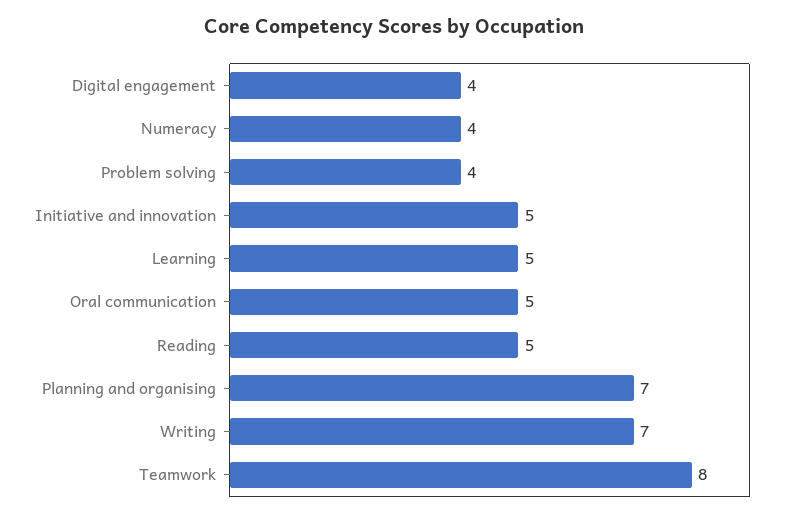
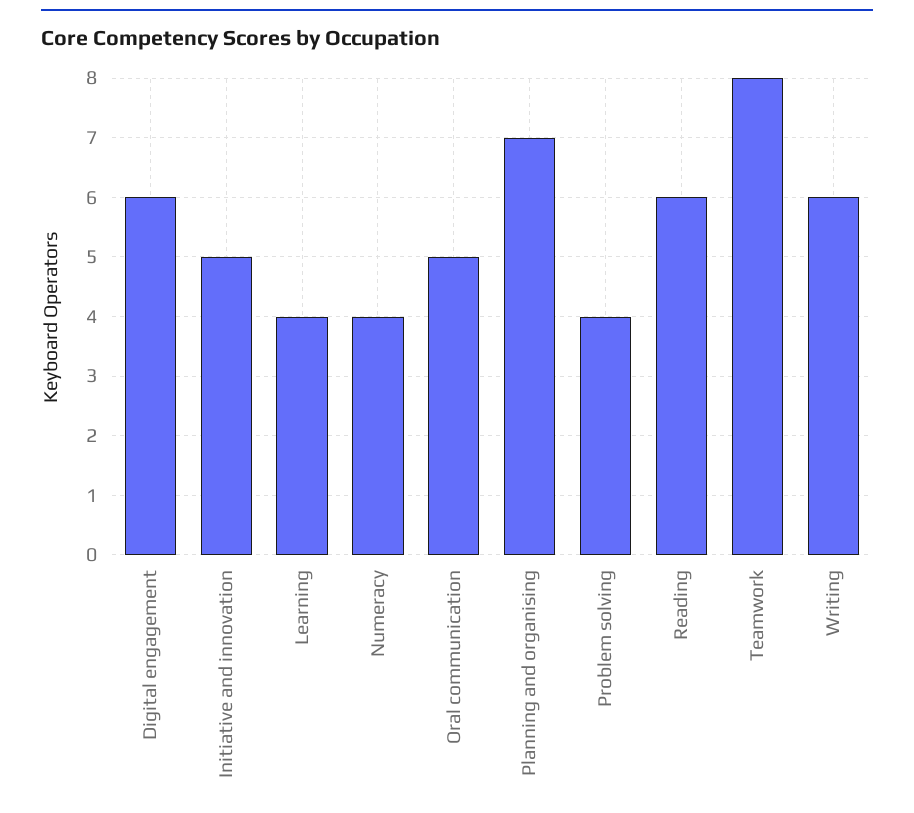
Digital engagement: 4 -> 6
Learning: 5 -> 4
Reading: 5 -> 6
Writing: 7 -> 6

